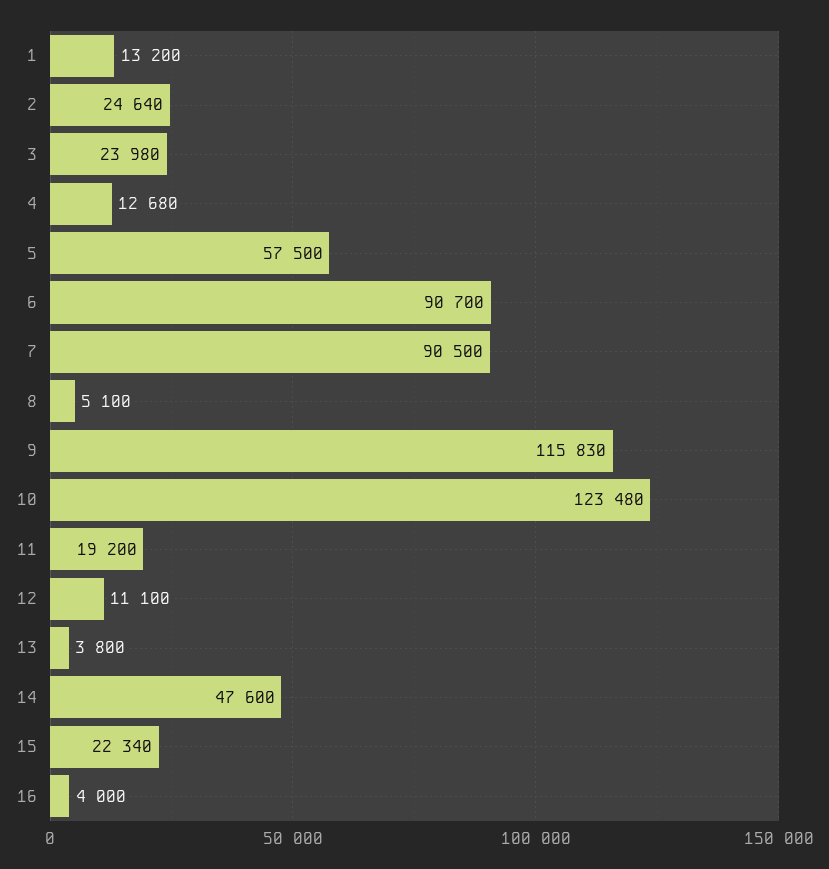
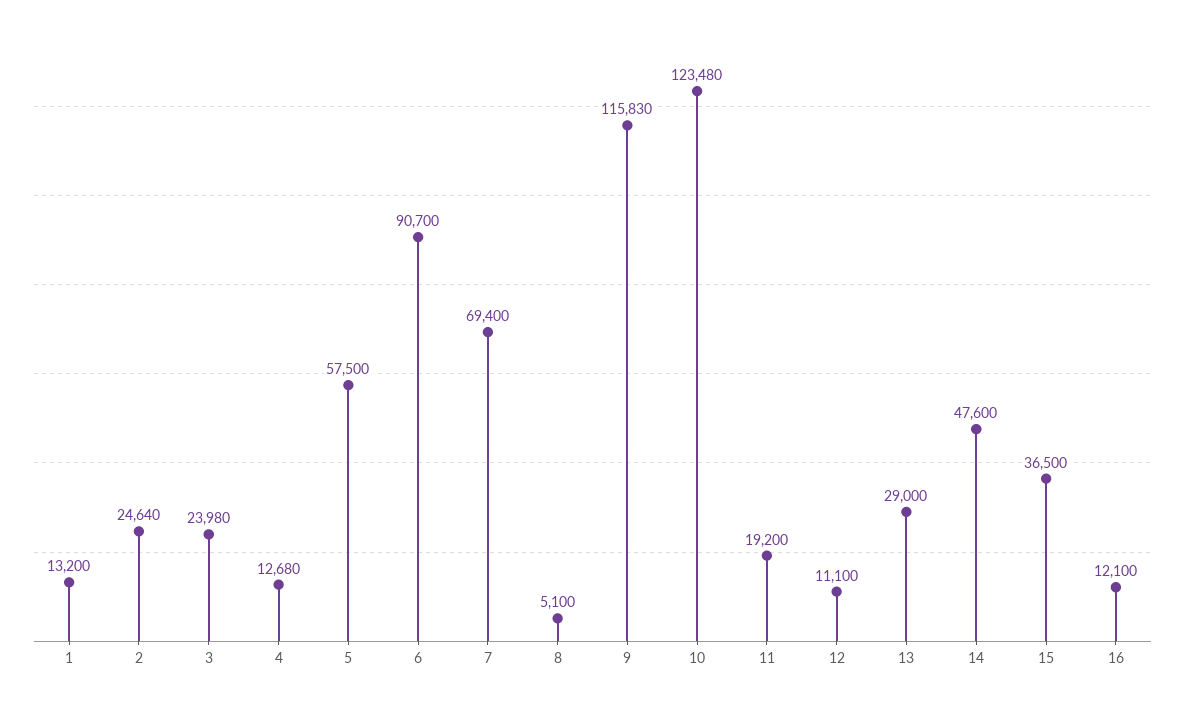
7: 90500 -> 69400
13: 3800 -> 29000
15: 22340 -> 36500
16: 4000 -> 12100

